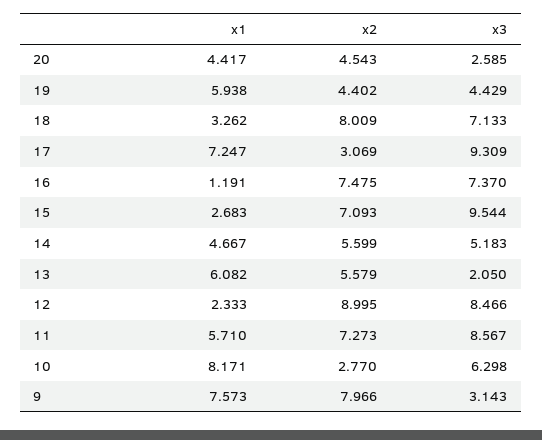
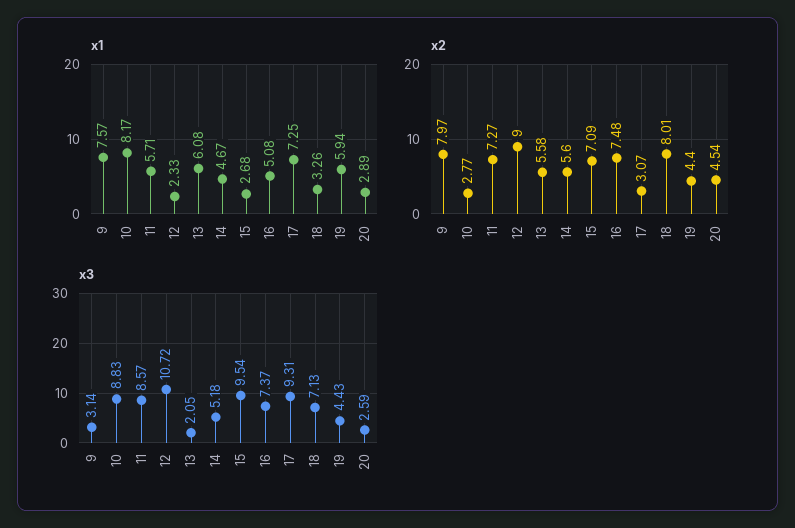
x1, 20: 4.417 -> 2.89
x1, 16: 1.191 -> 5.08
x3, 12: 8.466 -> 10.72
x3, 10: 6.298 -> 8.83

